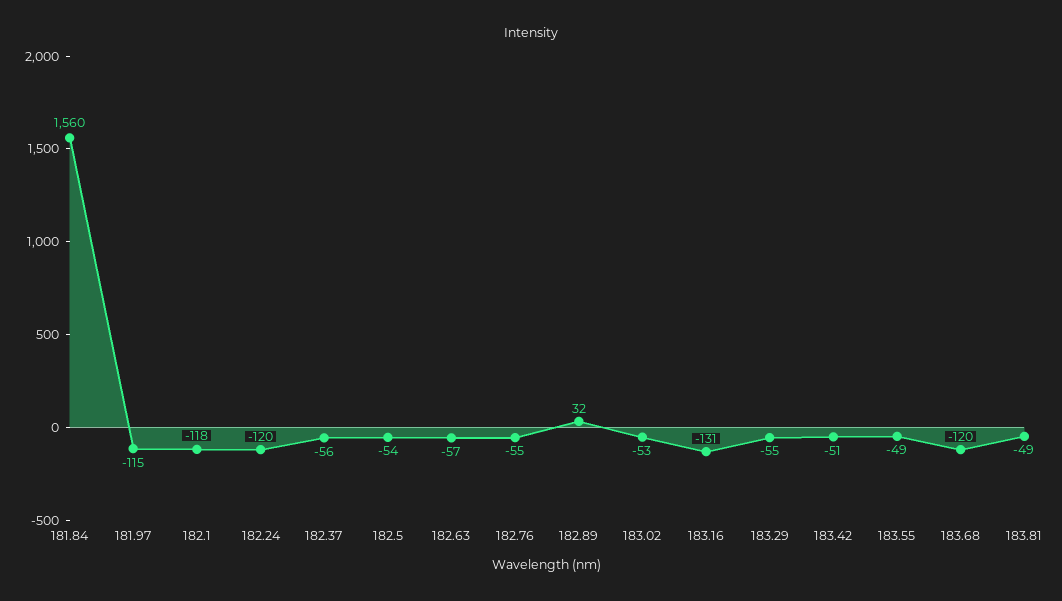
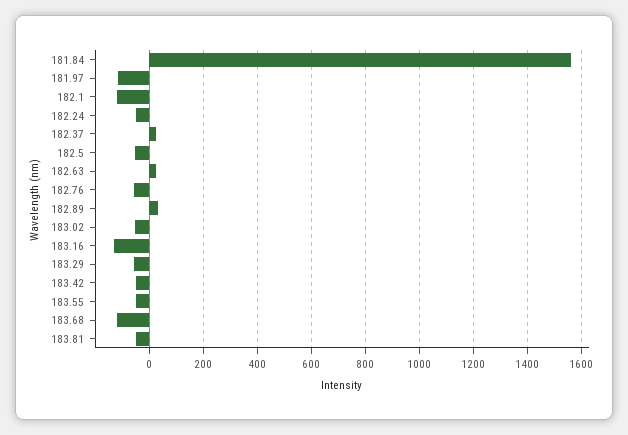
182.24: -120 -> -50
182.37: -56 -> 25
182.63: -57 -> 25

